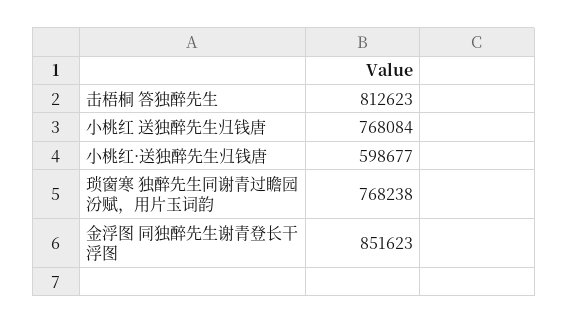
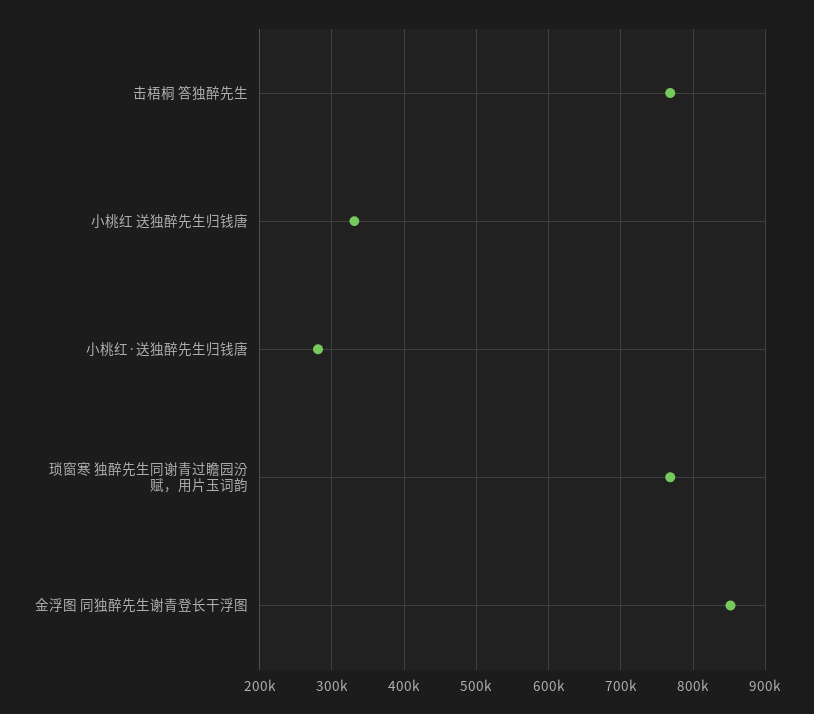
击梧桐 答独醉先生: 812623 -> 770000
小桃红 送独醉先生归钱唐: 768084 -> 330000
小桃红·送独醉先生归钱唐: 598677 -> 280000

